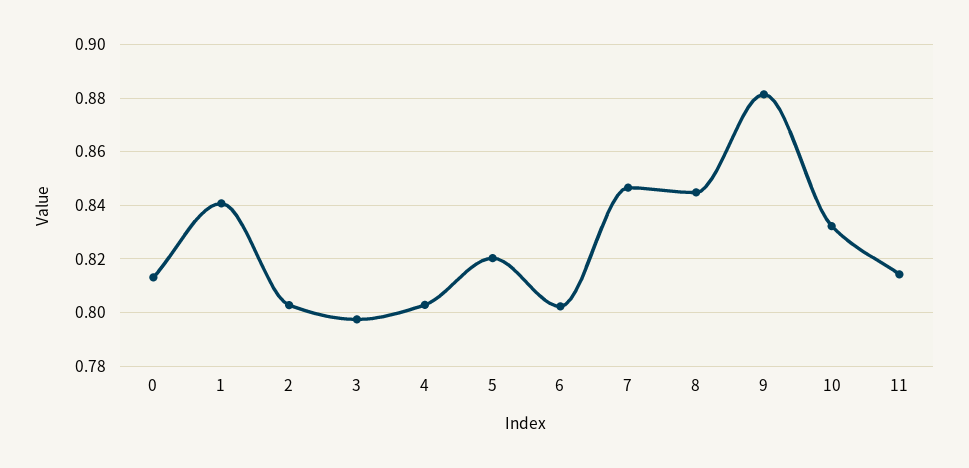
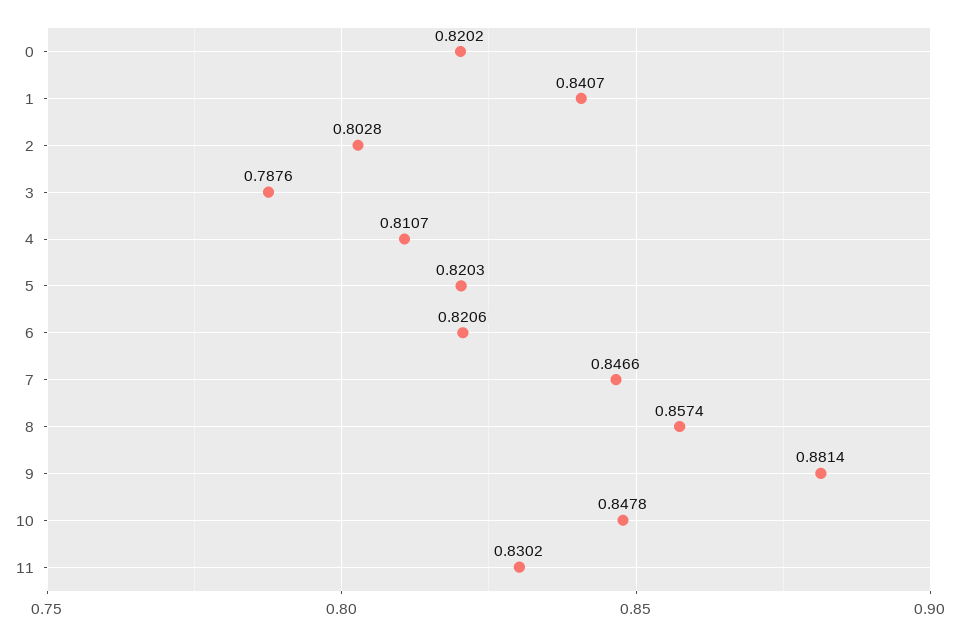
0: 0.8125 -> 0.8202
3: 0.7975 -> 0.7876
4: 0.8025 -> 0.8107
6: 0.8025 -> 0.8206
8: 0.845 -> 0.8574
10: 0.8325 -> 0.8478
11: 0.815 -> 0.8302

